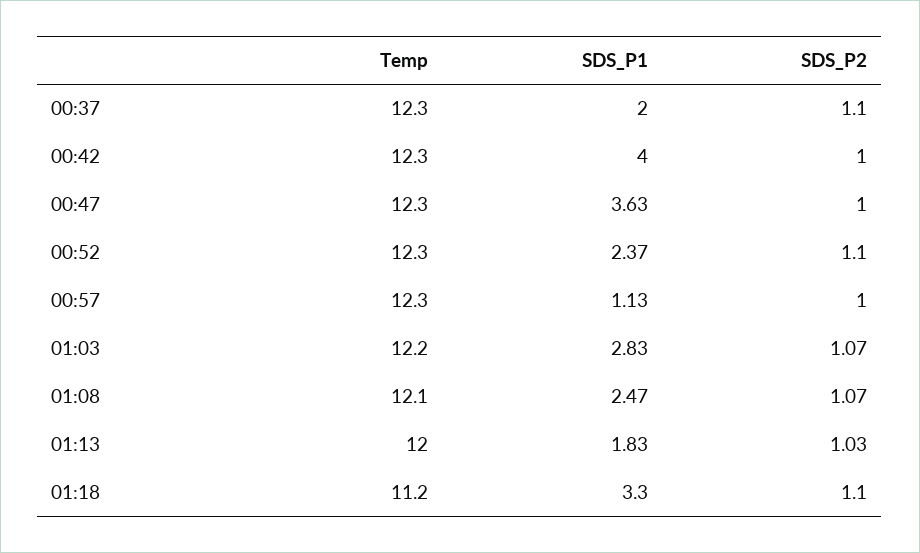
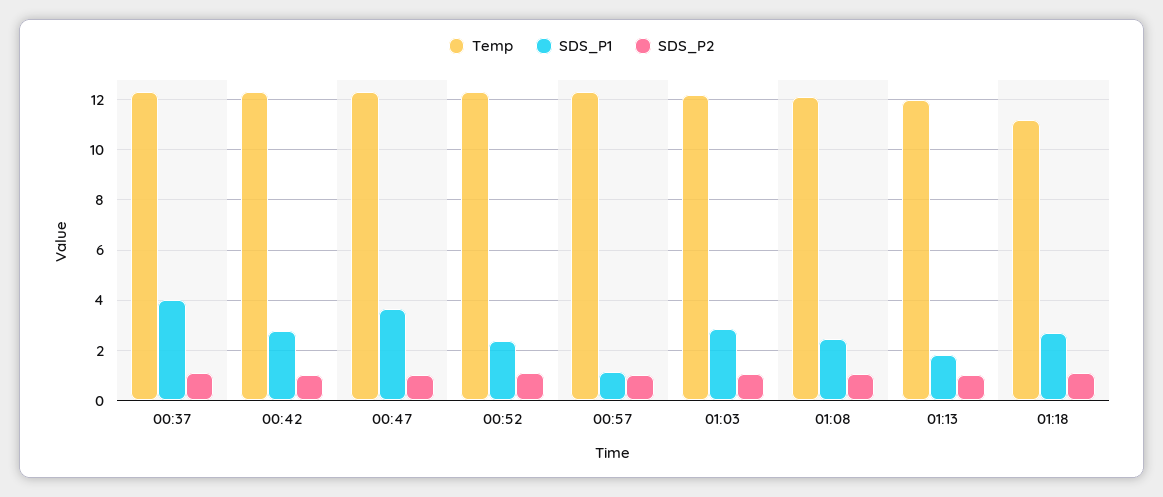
SDS_P1, 00:37: 2 -> 4
SDS_P1, 00:42: 4 -> 2.75
SDS_P1, 01:18: 3.3 -> 2.75

